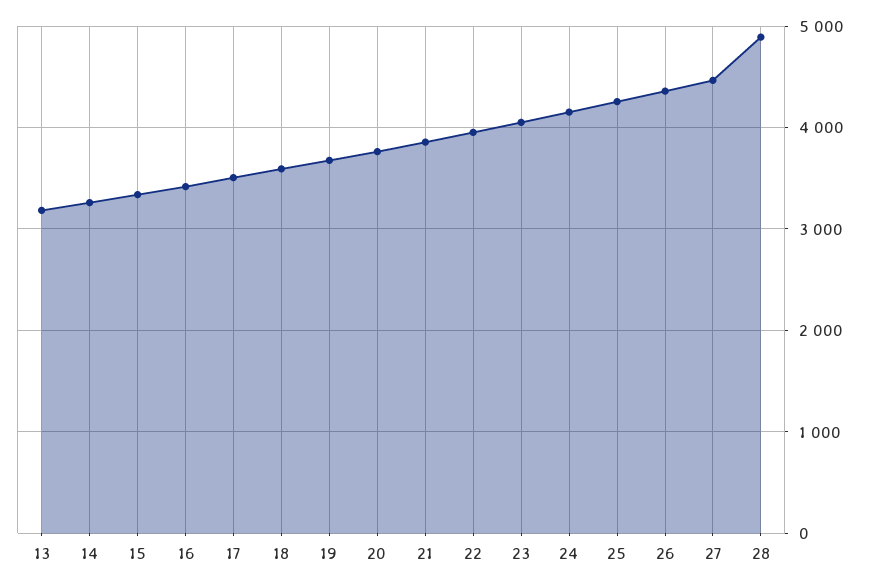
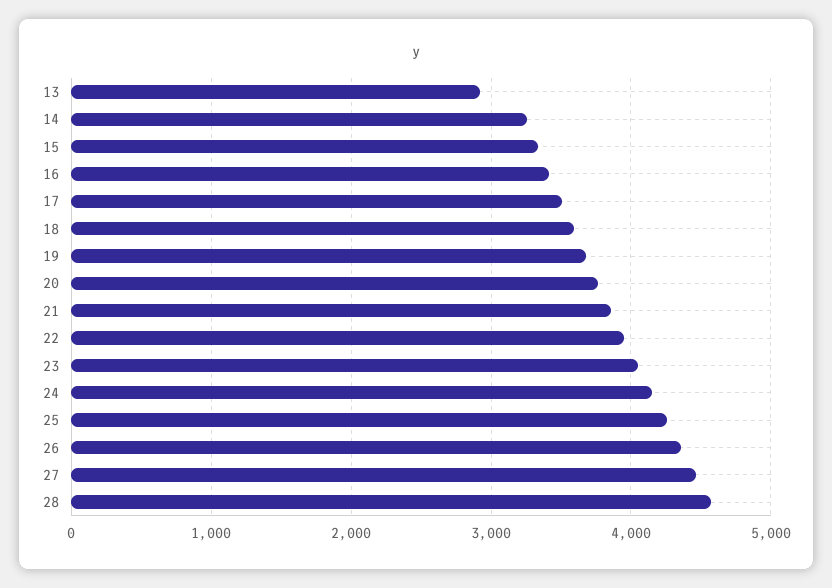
13: 3200 -> 2900
28: 4900 -> 4600

